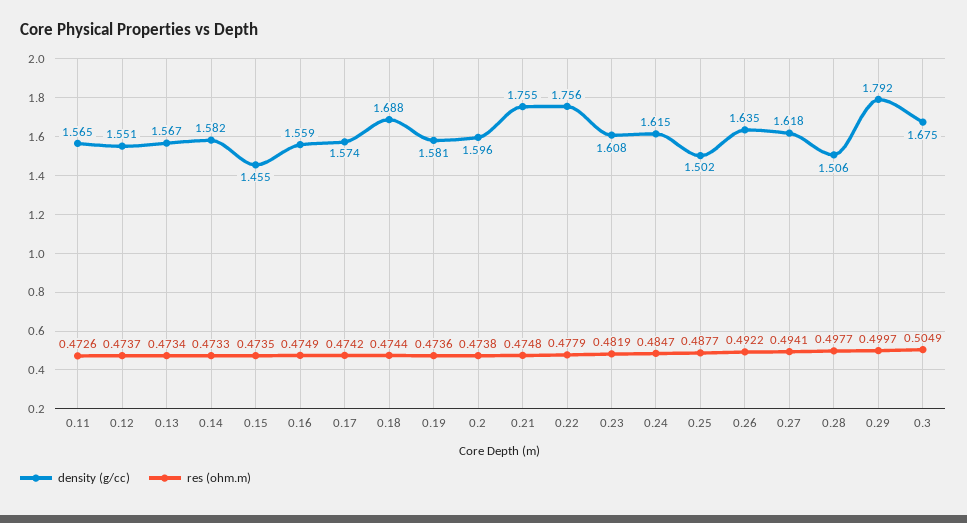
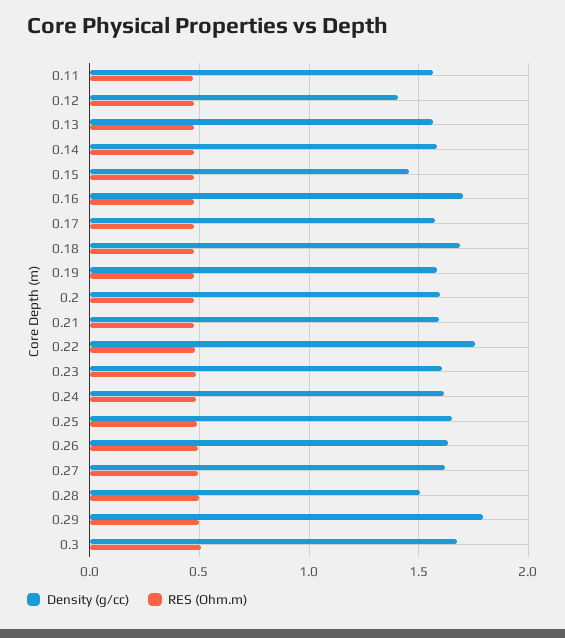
density (g/cc), 0.12: 1.551 -> 1.4
density (g/cc), 0.16: 1.559 -> 1.7
density (g/cc), 0.21: 1.755 -> 1.6
density (g/cc), 0.25: 1.502 -> 1.65

